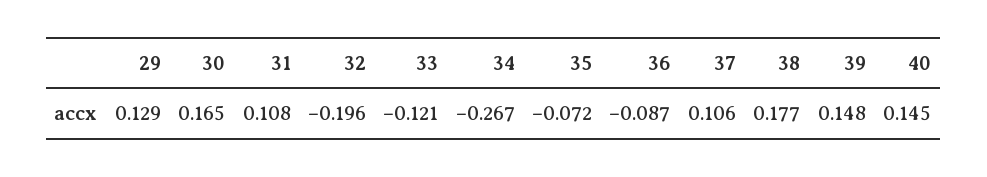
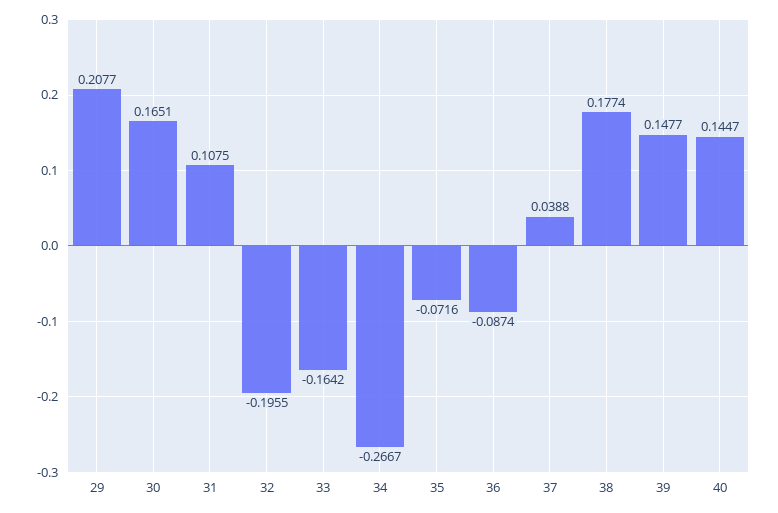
29: 0.129 -> 0.2077
33: -0.121 -> -0.1642
37: 0.106 -> 0.0388

